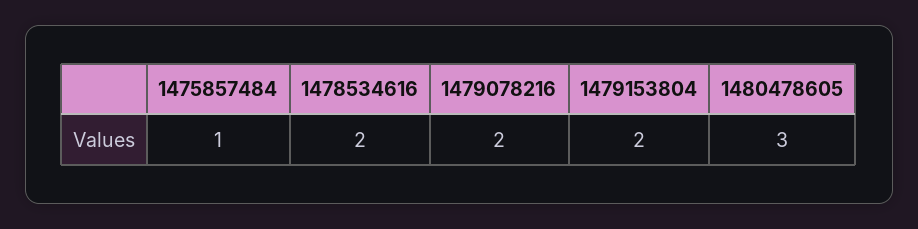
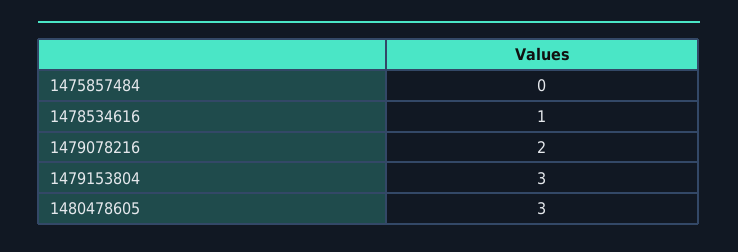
1475857484: 1 -> 0
1478534616: 2 -> 1
1479153804: 2 -> 3

